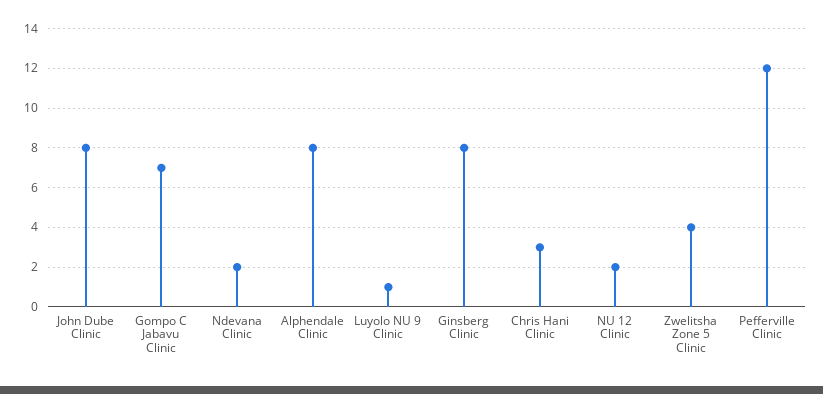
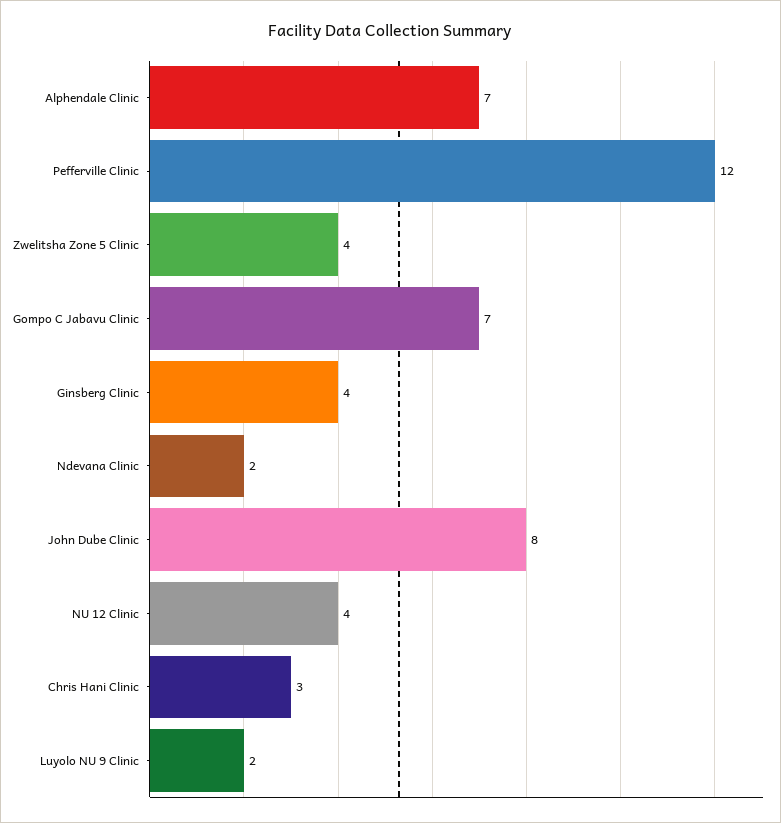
Alphendale Clinic: 8 -> 7
Luyolo NU 9 Clinic: 1 -> 2
Ginsberg Clinic: 8 -> 4
NU 12 Clinic: 2 -> 4

